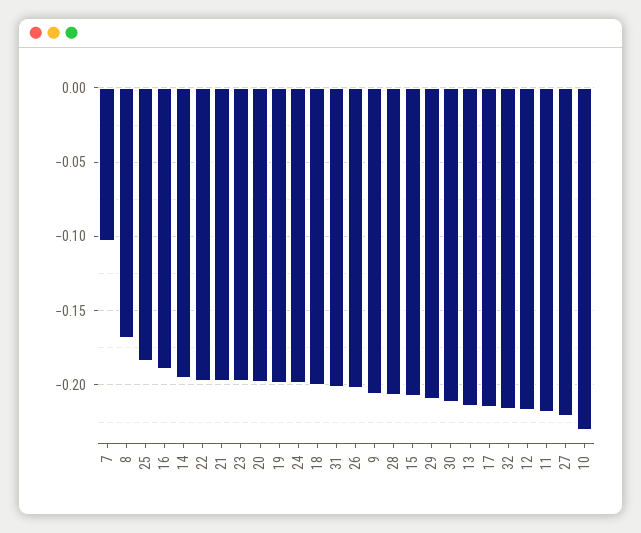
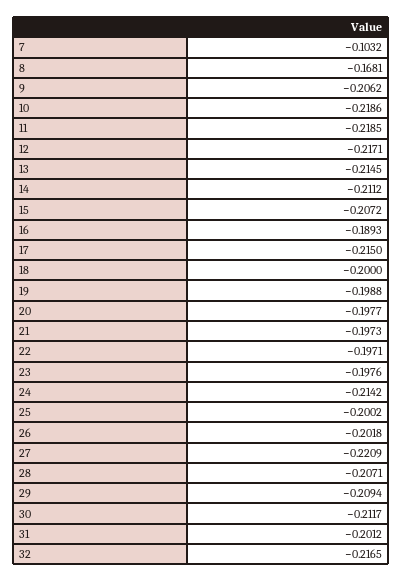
25: -0.185 -> -0.2002
14: -0.195 -> -0.2112
24: -0.2 -> -0.2142
10: -0.23 -> -0.2186

